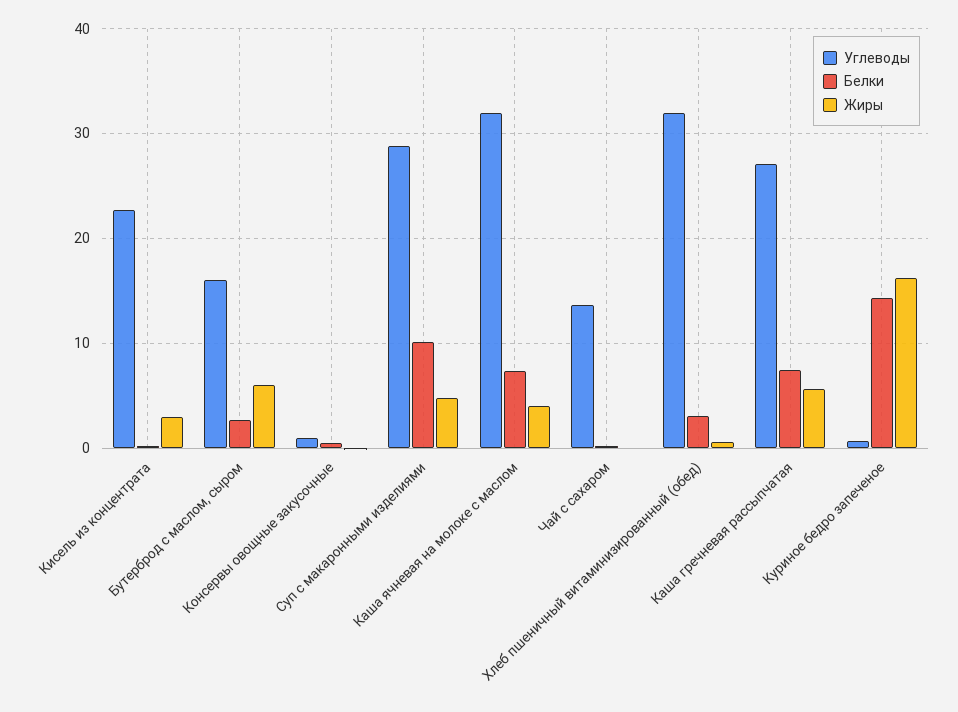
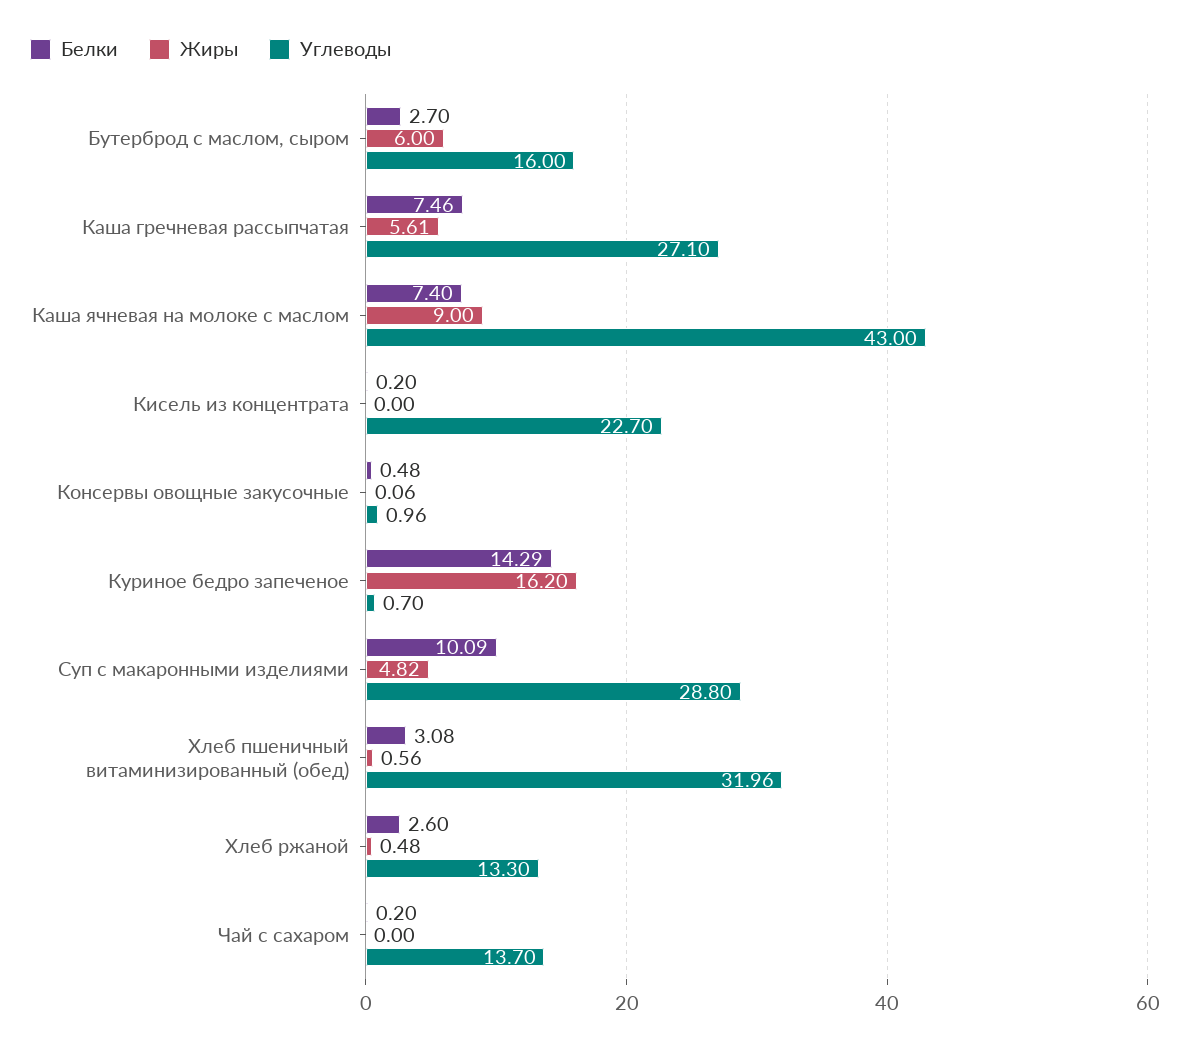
Жиры, Кисель из концентрата: 3 -> 0
Углеводы, Каша ячневая на молоке с маслом: 32 -> 43
Жиры, Каша ячневая на молоке с маслом: 4 -> 9
Белки, Хлеб ржаной: none -> 2.6
Жиры, Хлеб ржаной: none -> 0.48
Углеводы, Хлеб ржаной: none -> 13.3

